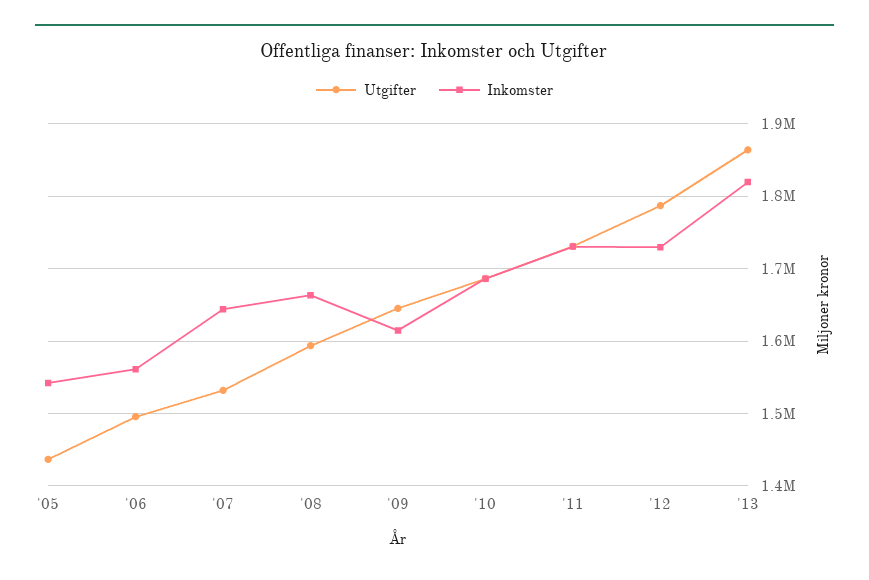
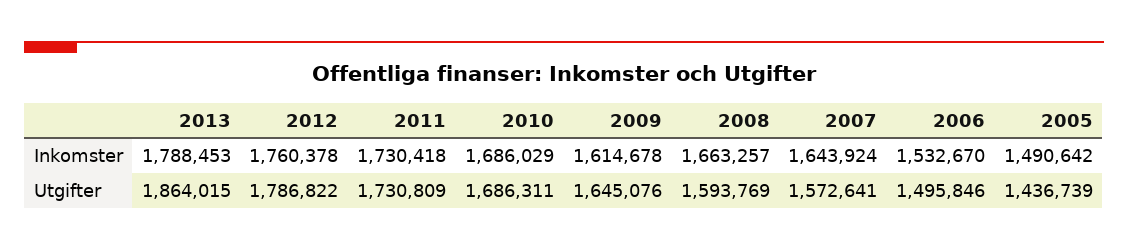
Inkomster, '05: 1540000 -> 1490642
Inkomster, '06: 1560000 -> 1532670
Utgifter, '07: 1530000 -> 1572641
Inkomster, '12: 1730000 -> 1760378
Inkomster, '13: 1820000 -> 1788453

